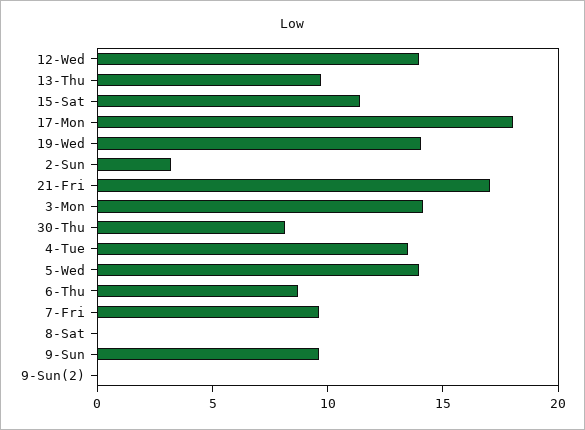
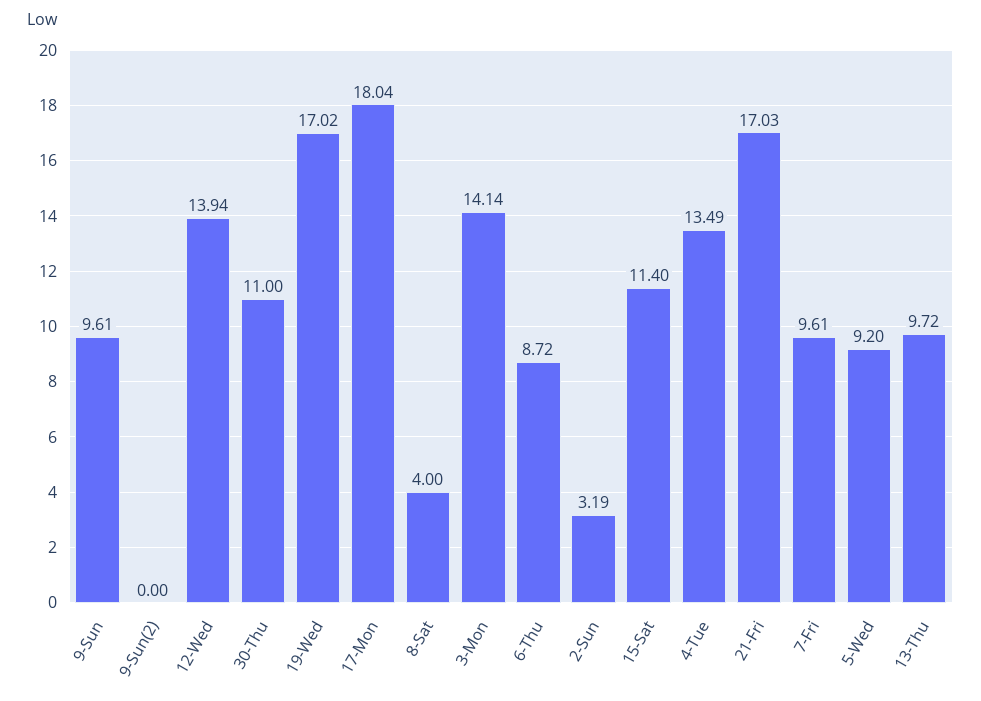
19-Wed: 14 -> 17.02
30-Thu: 8 -> 11
5-Wed: 14 -> 9.2
8-Sat: 0 -> 4

